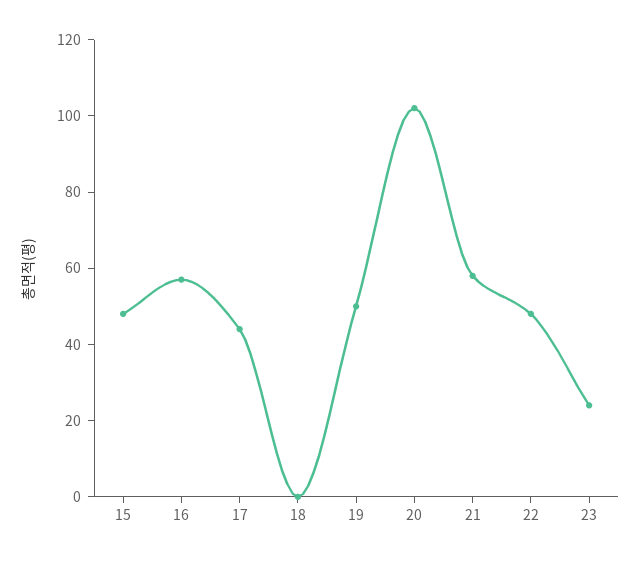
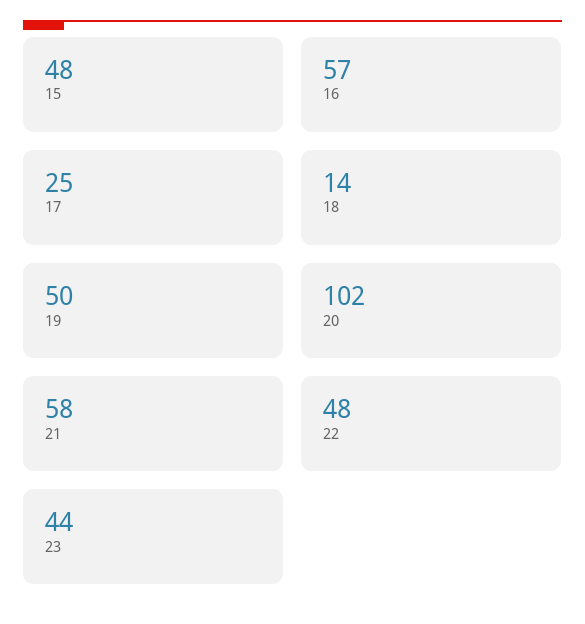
17: 45 -> 25
18: 0 -> 14
23: 25 -> 44

